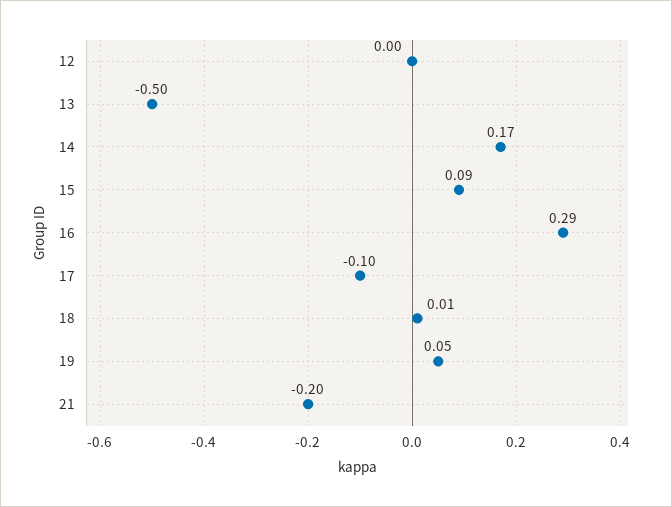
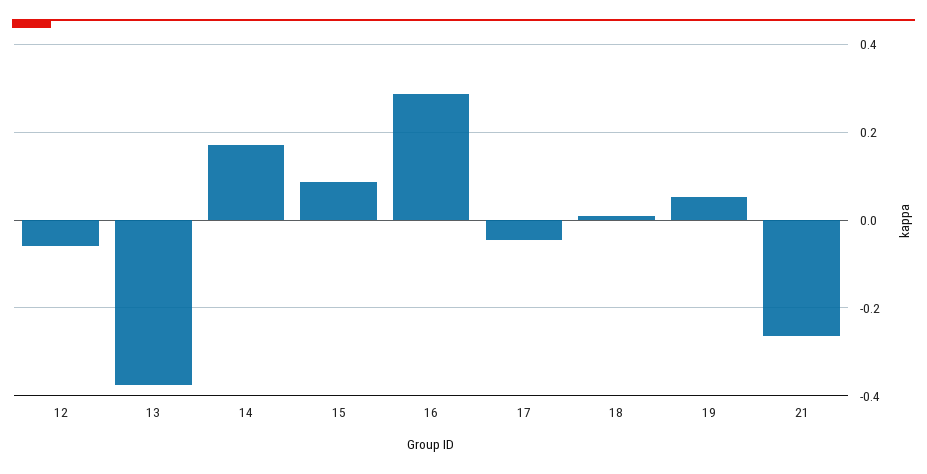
12: 0 -> -0.06
13: -0.5 -> -0.38
17: -0.1 -> -0.04
21: -0.2 -> -0.26

